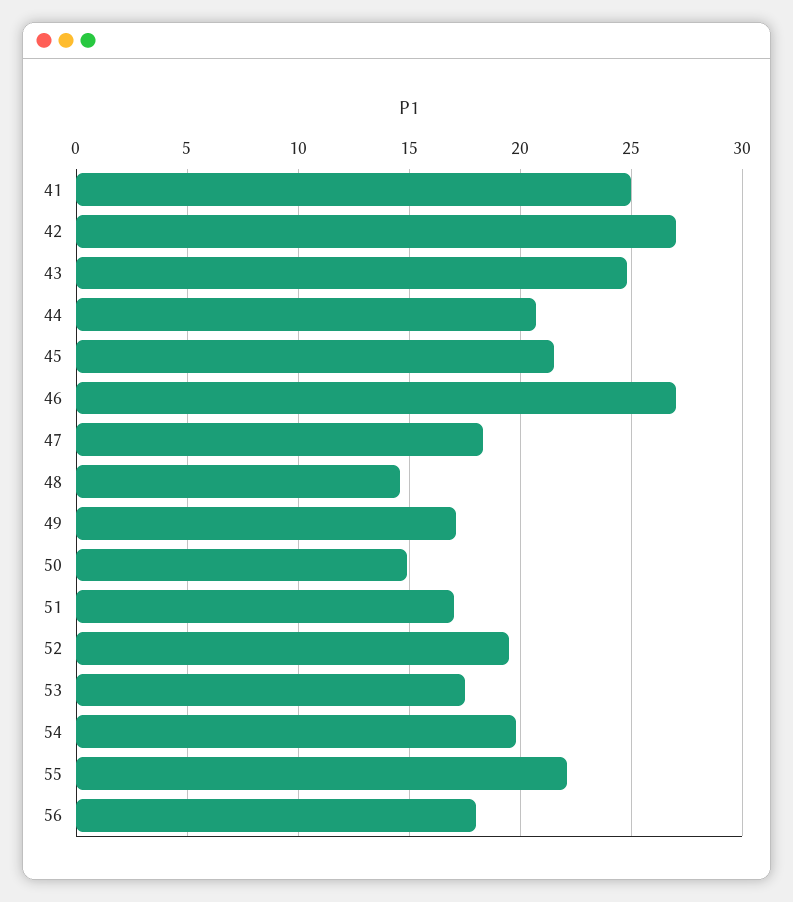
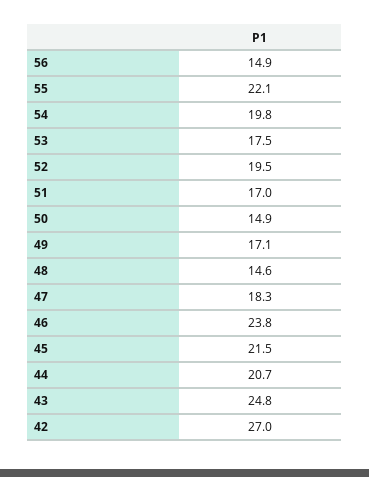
41: 25 -> none
46: 27 -> 23.8
56: 18 -> 14.9

